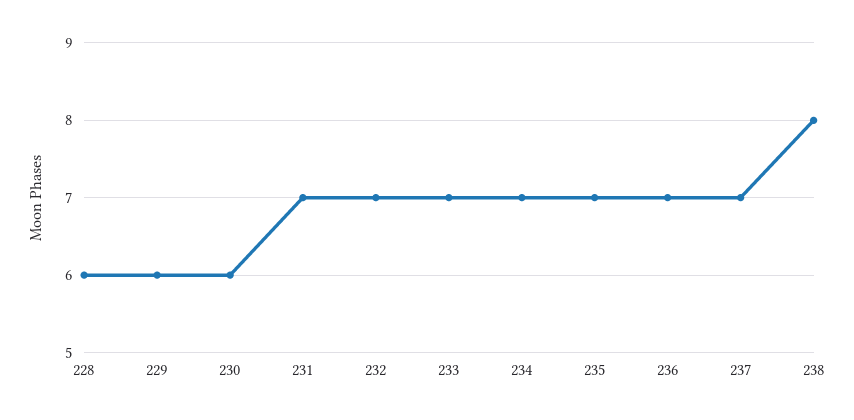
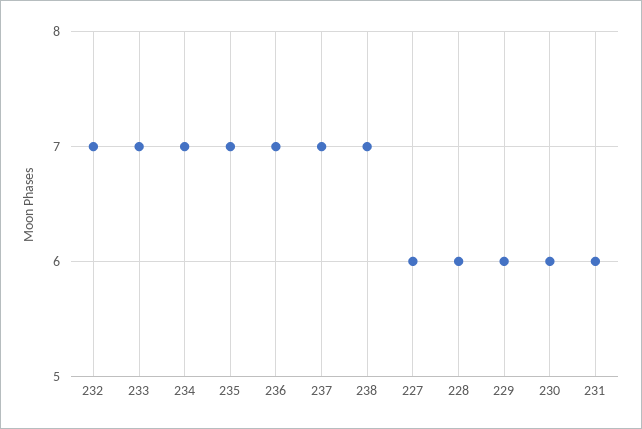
231: 7 -> 6
238: 8 -> 7
227: none -> 6

